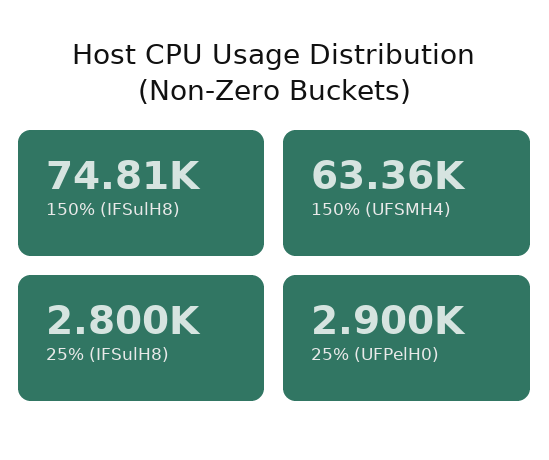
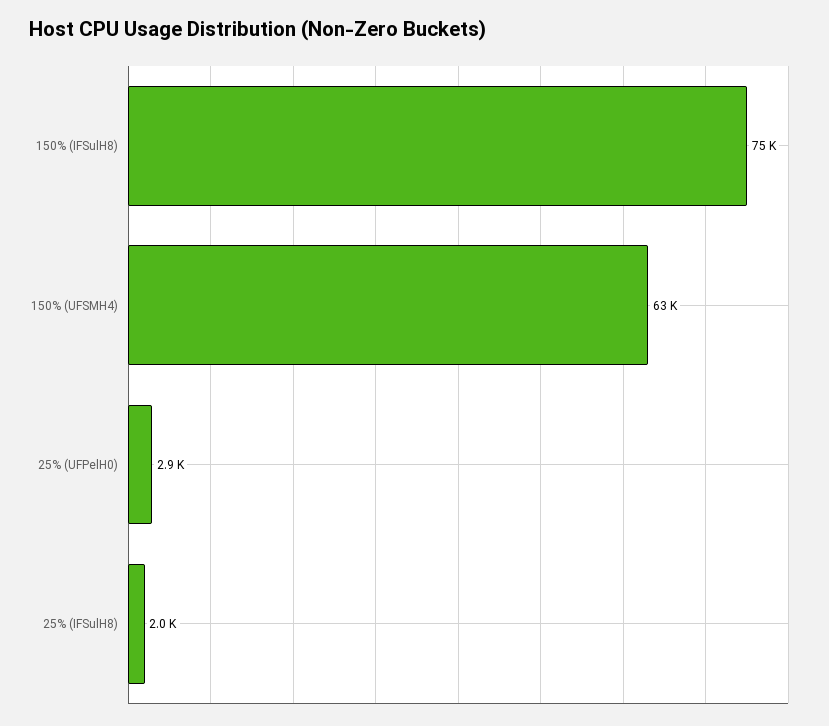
25% (IFSulH8): 2800 -> 2000

